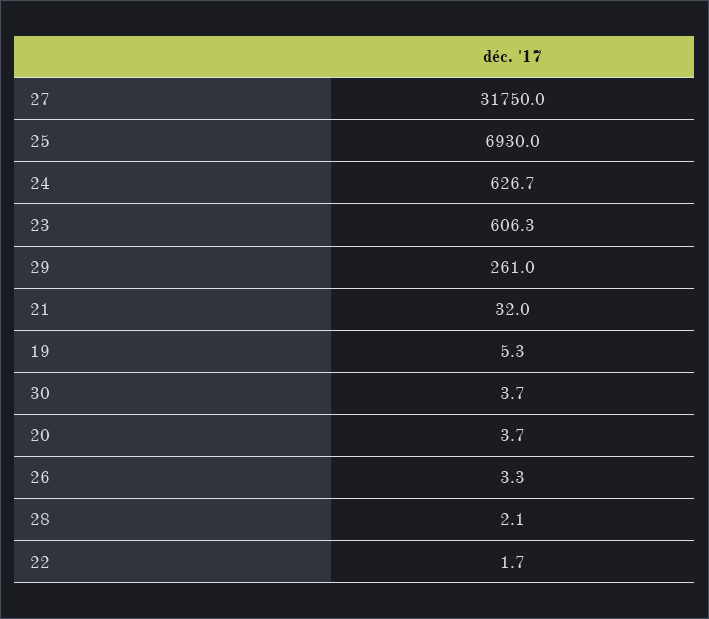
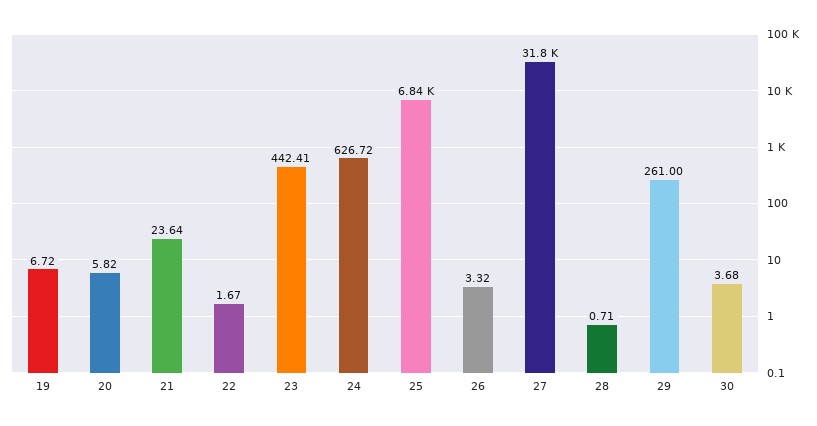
25: 6930 -> 6840
23: 606.3 -> 442.41
21: 32 -> 23.64
19: 5.3 -> 6.72
20: 3.7 -> 5.82
28: 2.1 -> 0.71

